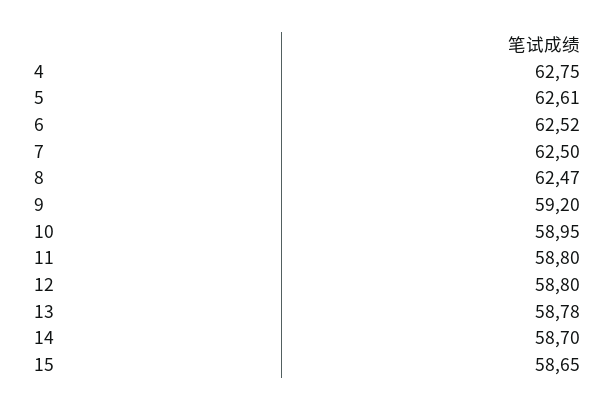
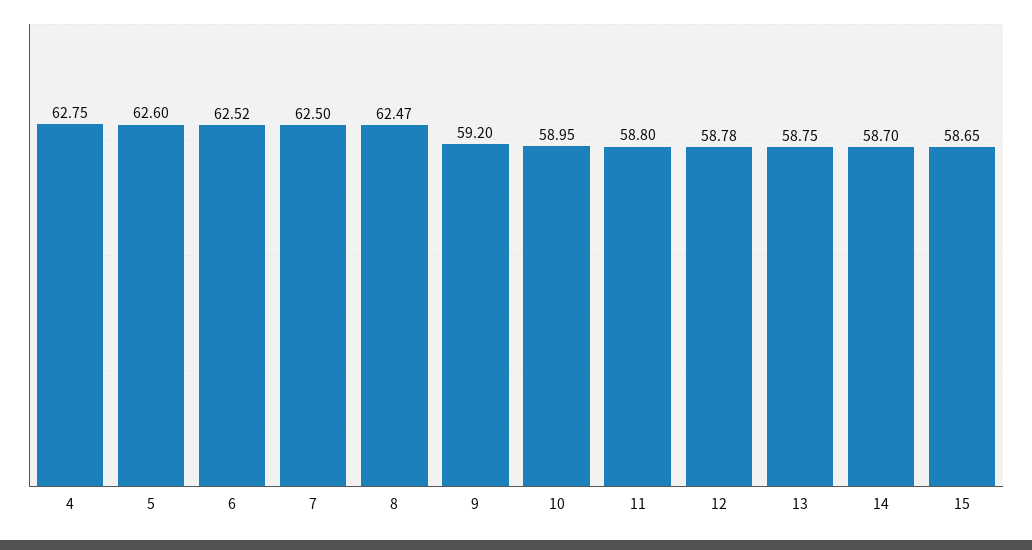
5: 62.61 -> 62.6
12: 58.8 -> 58.78
13: 58.78 -> 58.75

